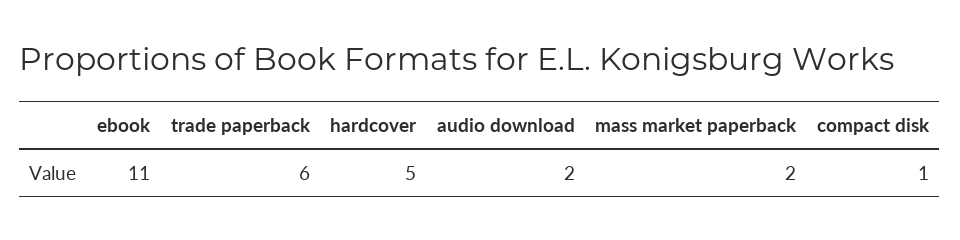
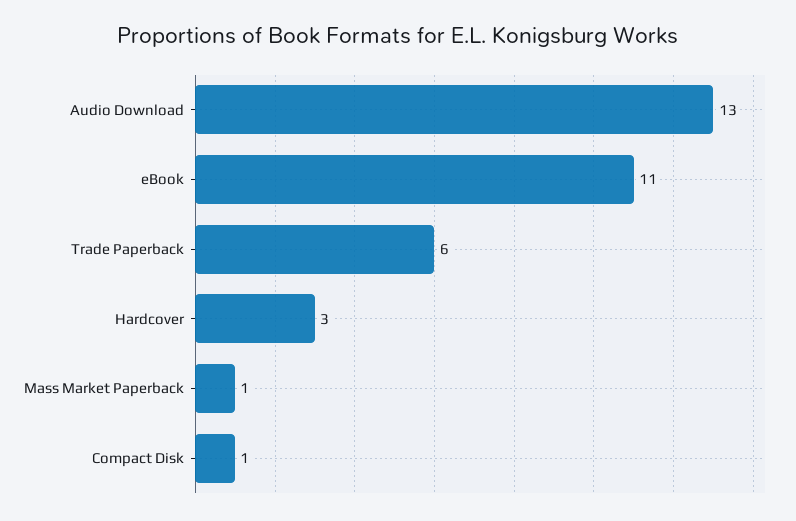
hardcover: 5 -> 3
audio download: 2 -> 13
mass market paperback: 2 -> 1

